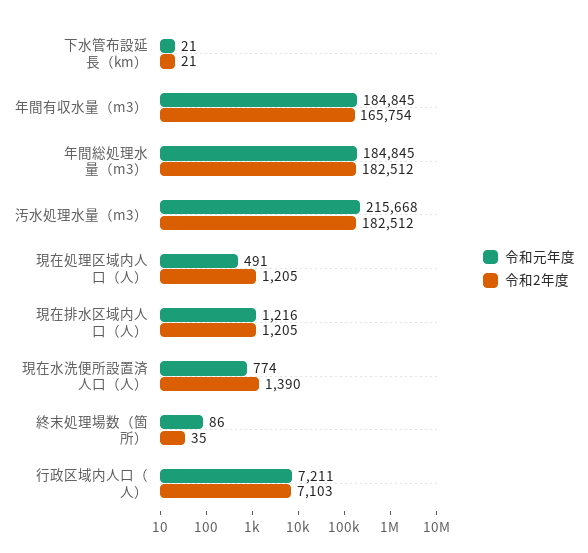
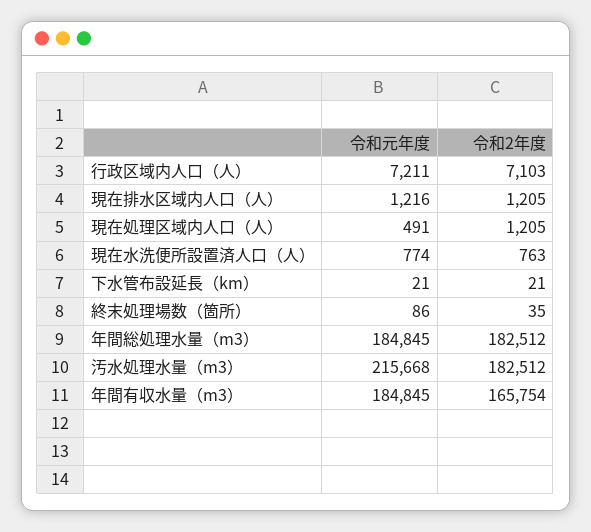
令和2年度, 現在水洗便所設置済人口（人）: 1390 -> 763

